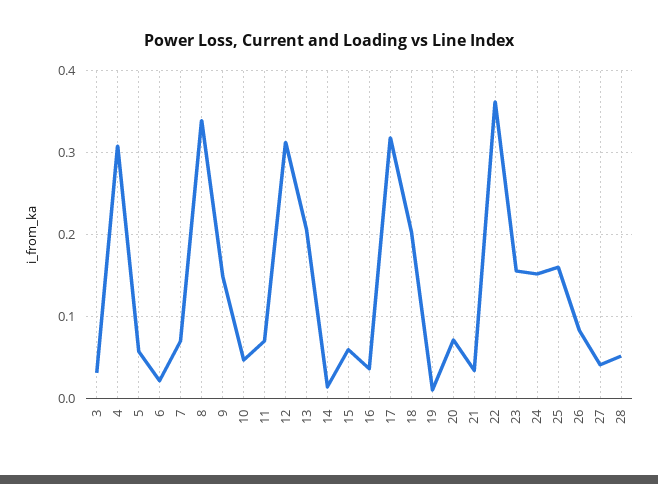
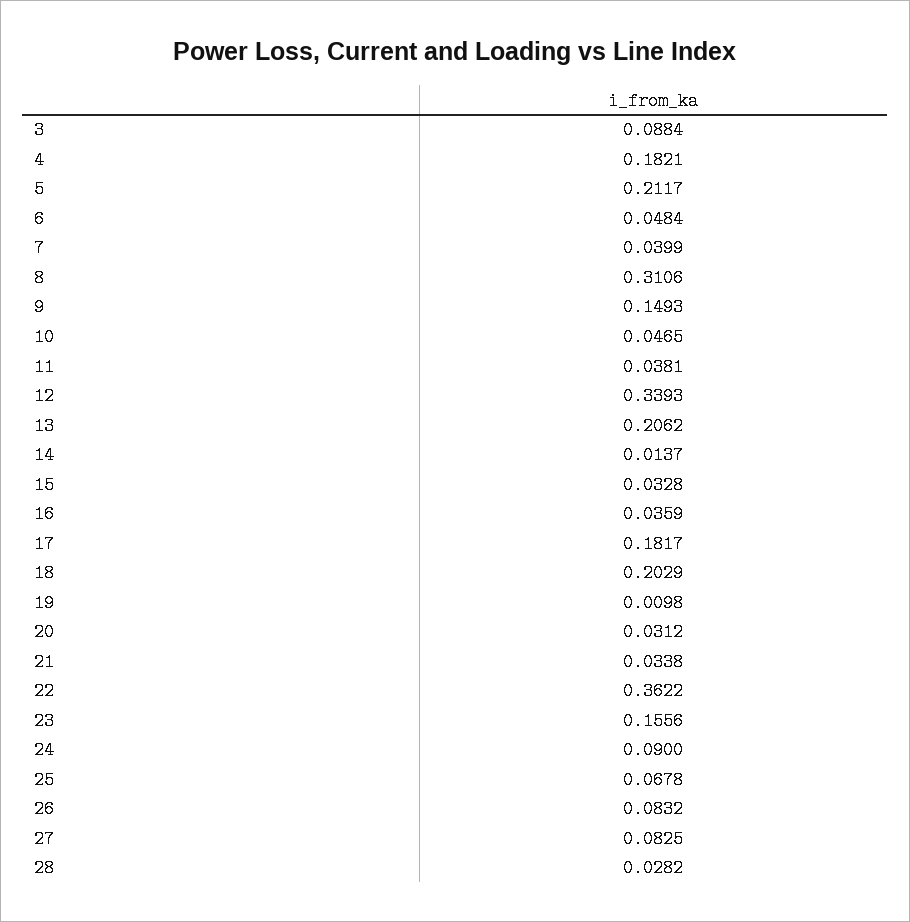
3: 0.03 -> 0.0884
4: 0.31 -> 0.1821
5: 0.06 -> 0.2117
6: 0.02 -> 0.0484
7: 0.07 -> 0.0399
8: 0.34 -> 0.3106
11: 0.07 -> 0.0381
12: 0.31 -> 0.3393
15: 0.06 -> 0.0328
17: 0.32 -> 0.1817
20: 0.07 -> 0.0312
24: 0.15 -> 0.09
25: 0.16 -> 0.0678
27: 0.04 -> 0.0825
28: 0.05 -> 0.0282

